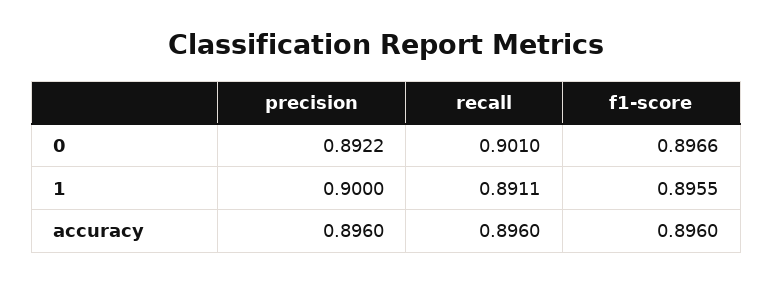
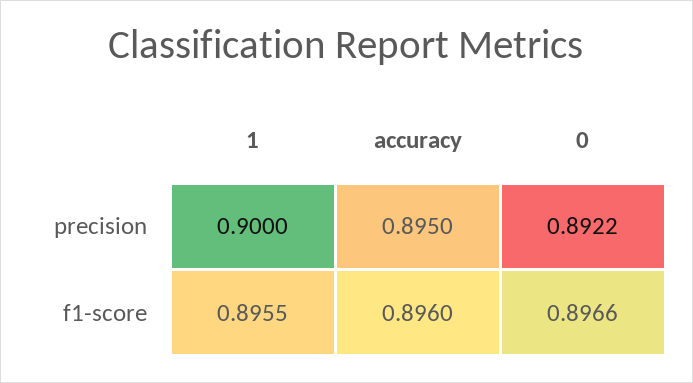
recall, 0: 0.901 -> none
recall, 1: 0.8911 -> none
precision, accuracy: 0.896 -> 0.895
recall, accuracy: 0.896 -> none

